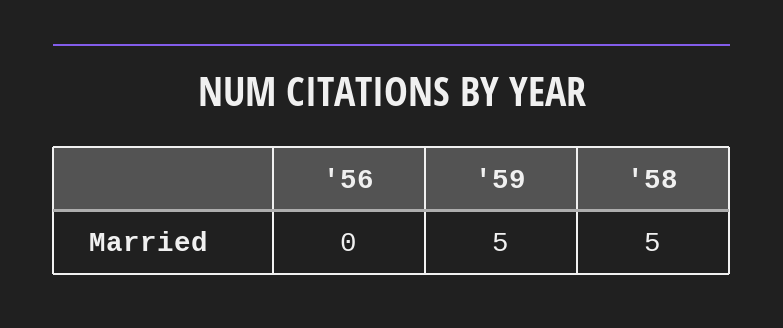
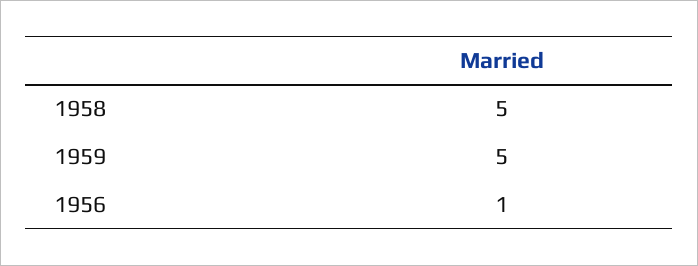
'56: 0 -> 1

